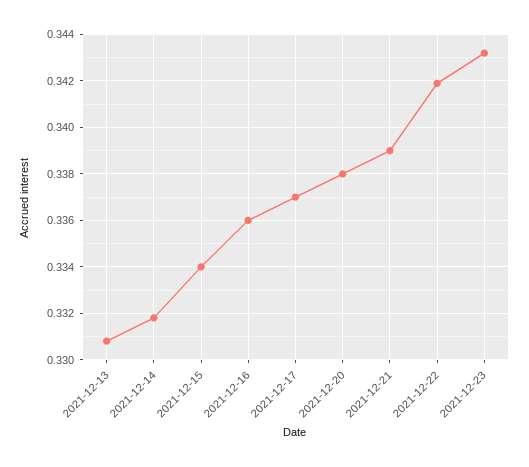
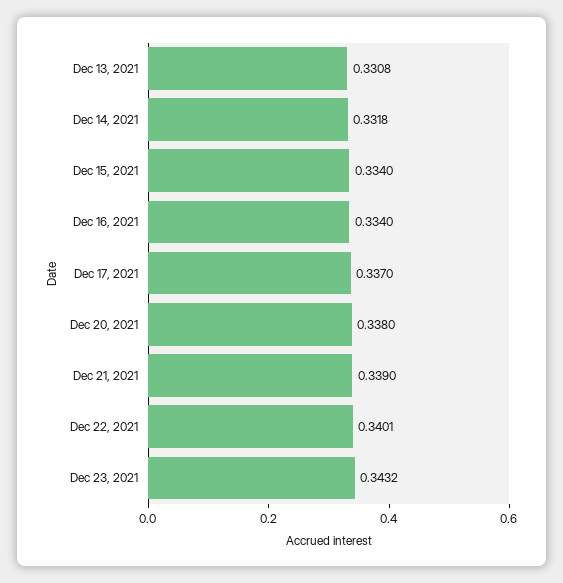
2021-12-16: 0.336 -> 0.334
2021-12-22: 0.342 -> 0.3401

